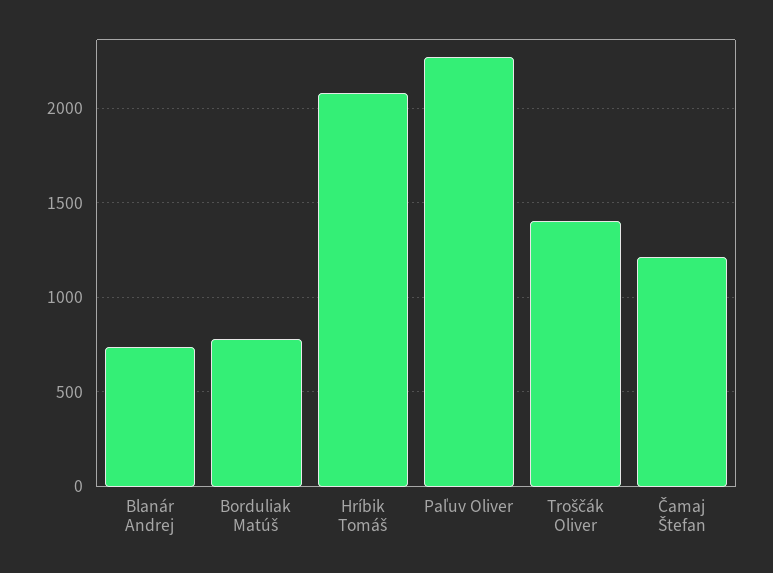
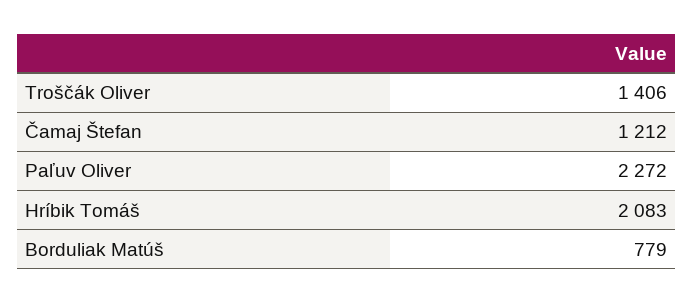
Blanár Andrej: 750 -> none

